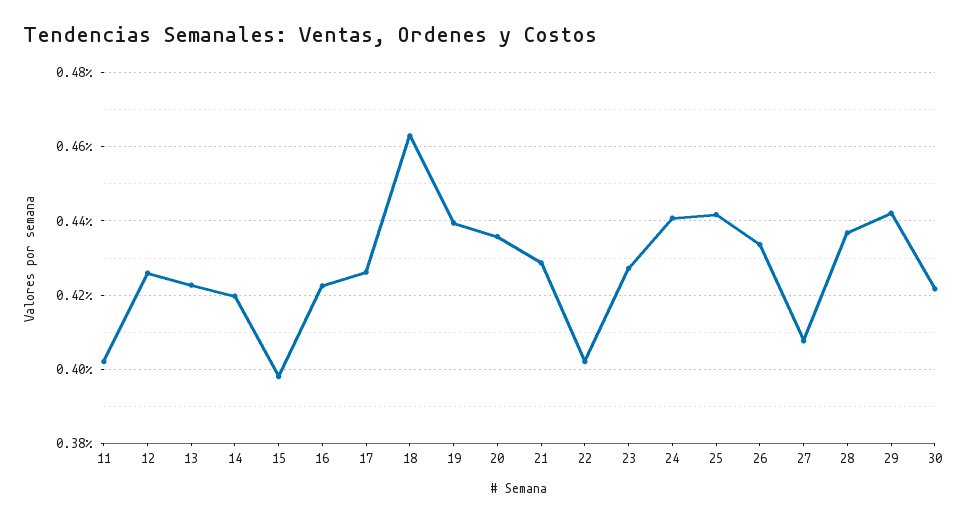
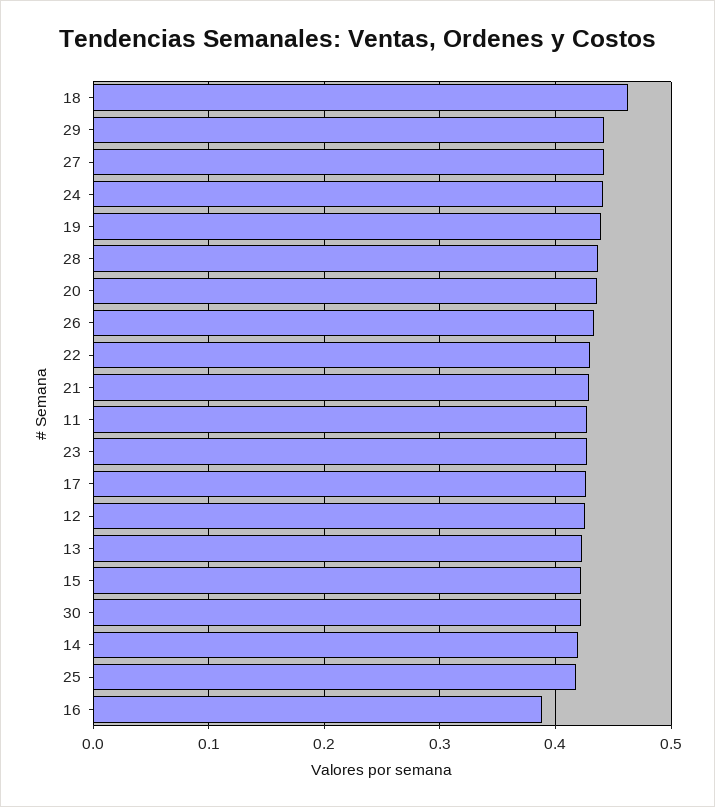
11: 0.402 -> 0.43
15: 0.398 -> 0.42
16: 0.422 -> 0.39
22: 0.402 -> 0.43
25: 0.442 -> 0.42
27: 0.408 -> 0.44

